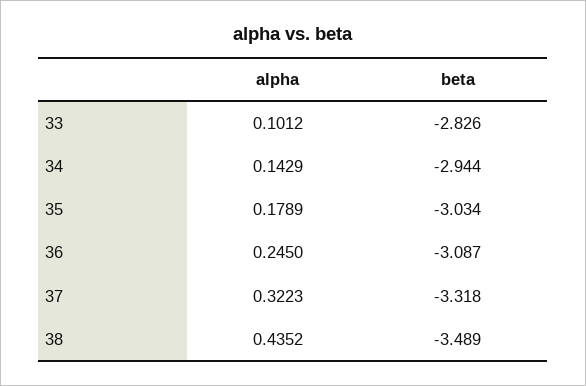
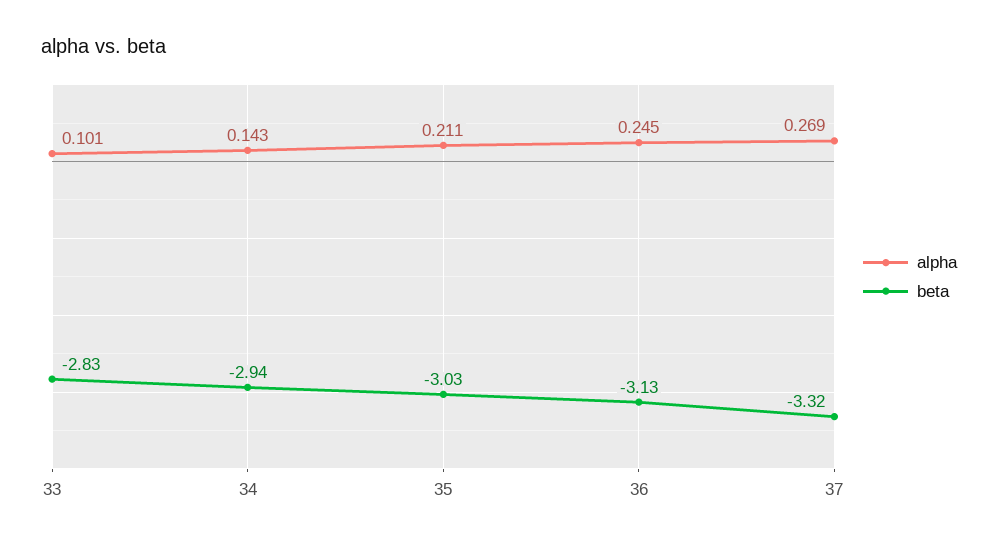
alpha, 35: 0.1789 -> 0.211
beta, 36: -3.087 -> -3.13
alpha, 37: 0.3223 -> 0.269
alpha, 38: 0.4352 -> none
beta, 38: -3.489 -> none

